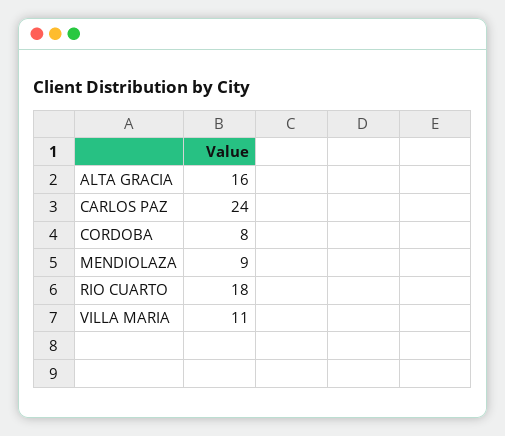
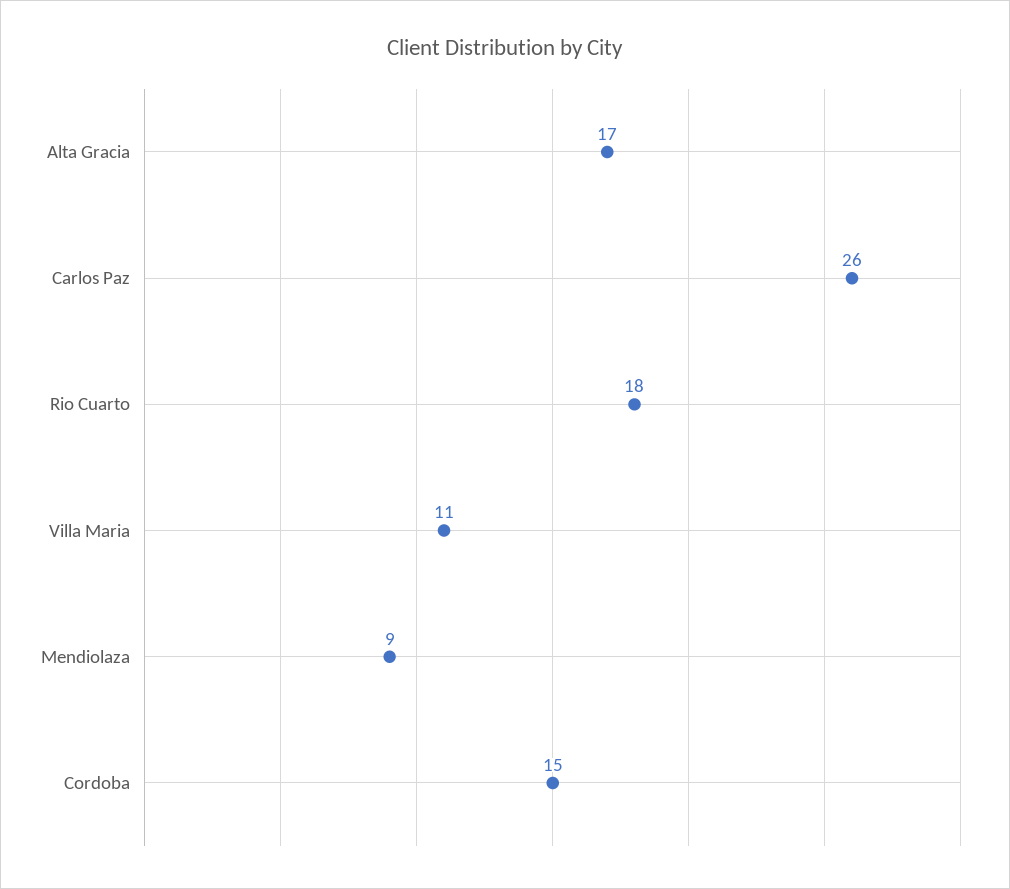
ALTA GRACIA: 16 -> 17
CARLOS PAZ: 24 -> 26
CORDOBA: 8 -> 15

